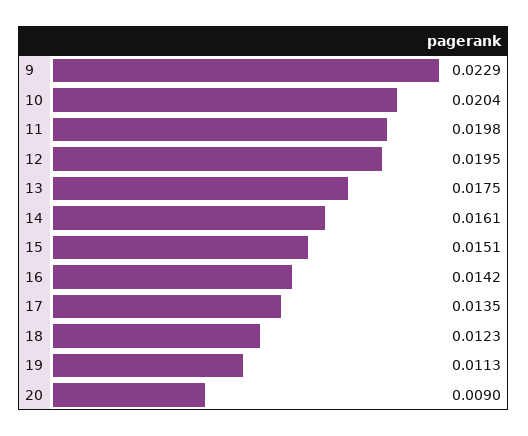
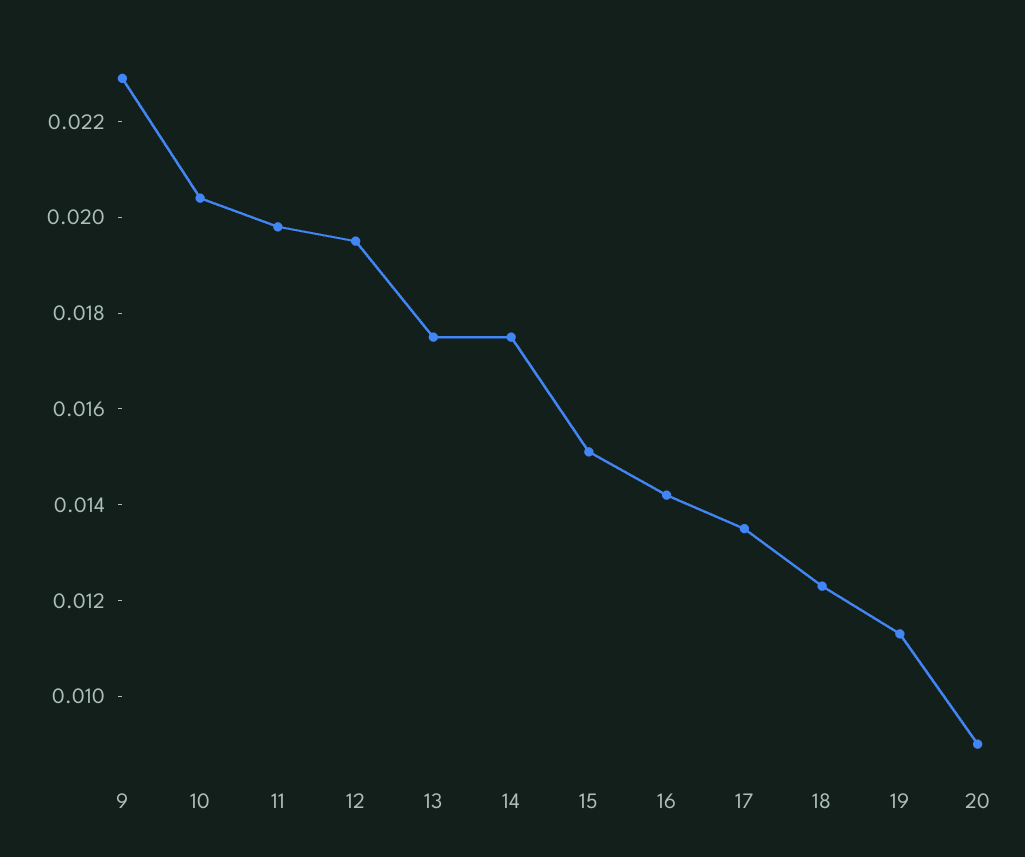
14: 0.0161 -> 0.0175

